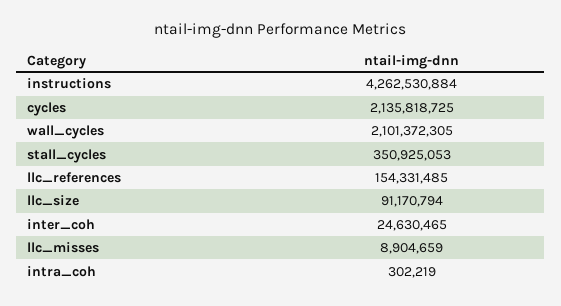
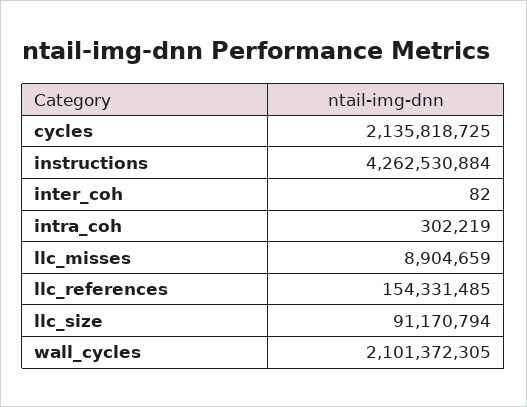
stall_cycles: 350925053 -> none
inter_coh: 24630465 -> 82

